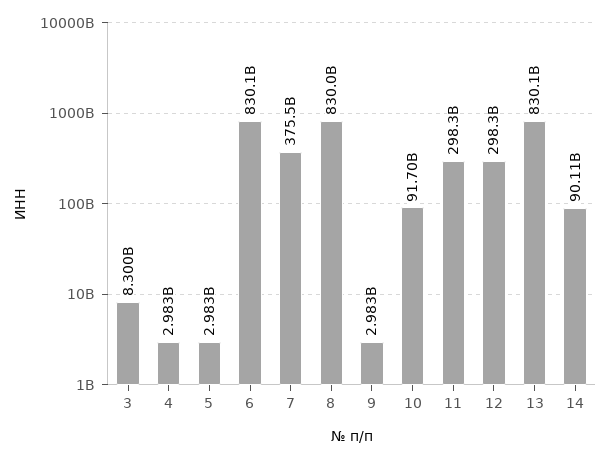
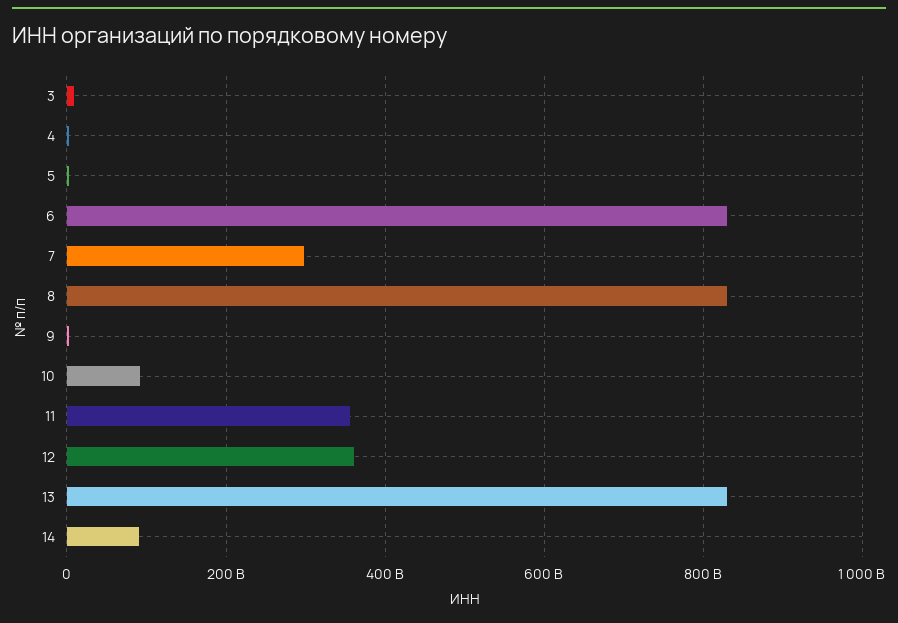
7: 375500000000 -> 300000000000
11: 298300000000 -> 360000000000
12: 298300000000 -> 360000000000

